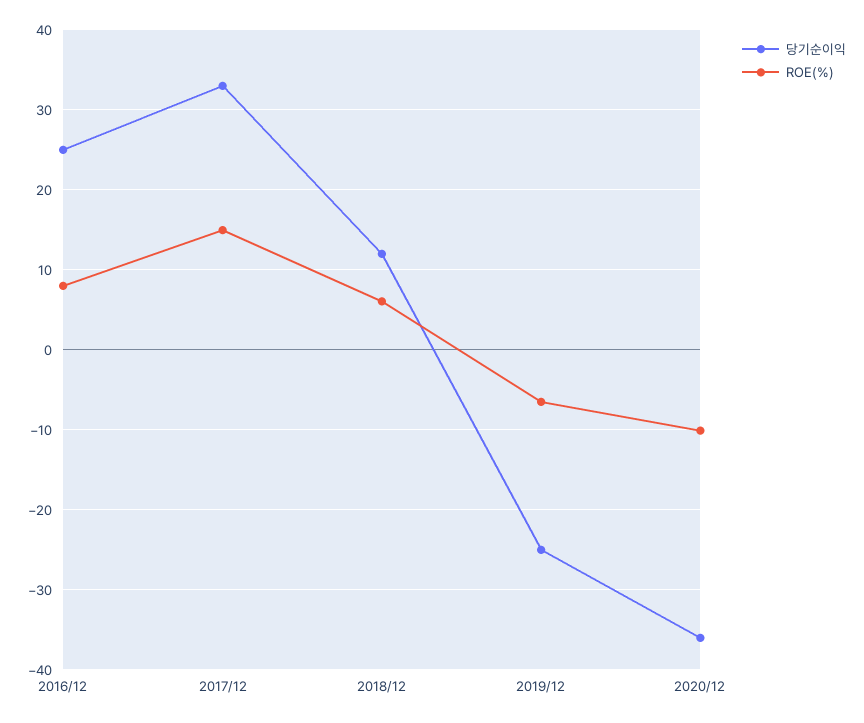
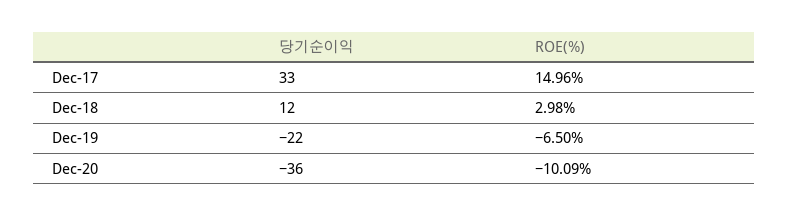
당기순이익, 2016/12: 25 -> none
ROE(%), 2016/12: 8 -> none
ROE(%), 2018/12: 6 -> 2.98
당기순이익, 2019/12: -25 -> -22

